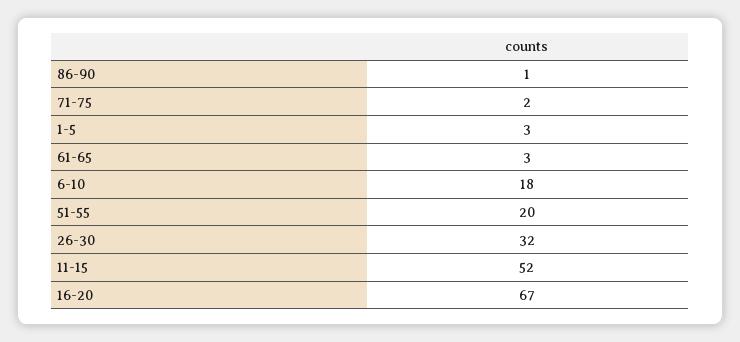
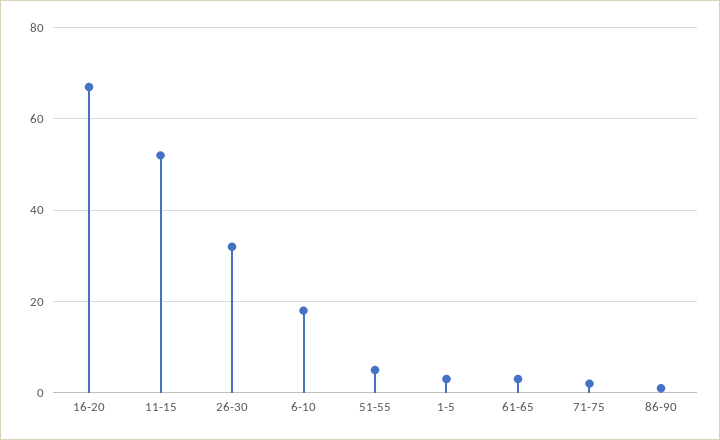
51-55: 20 -> 5

